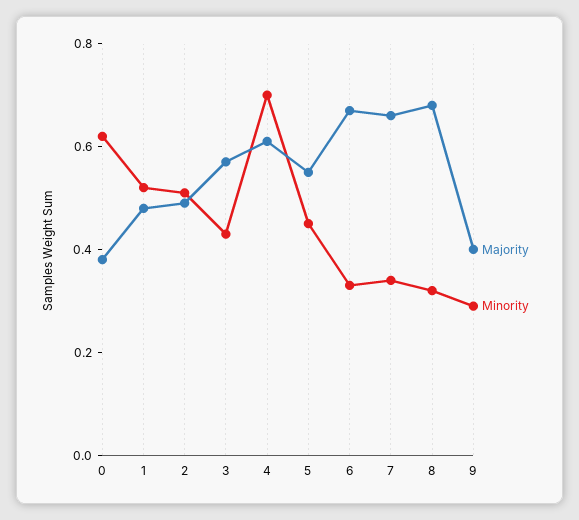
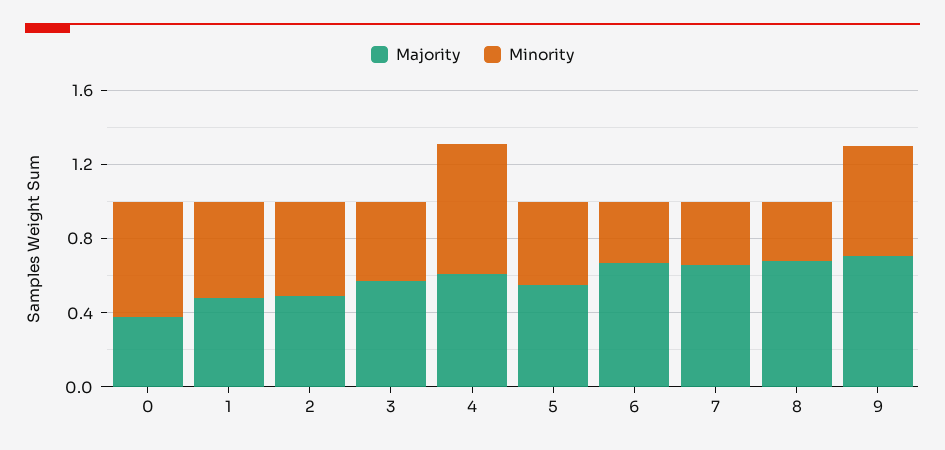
Majority, 9: 0.4 -> 0.7
Minority, 9: 0.3 -> 0.6

